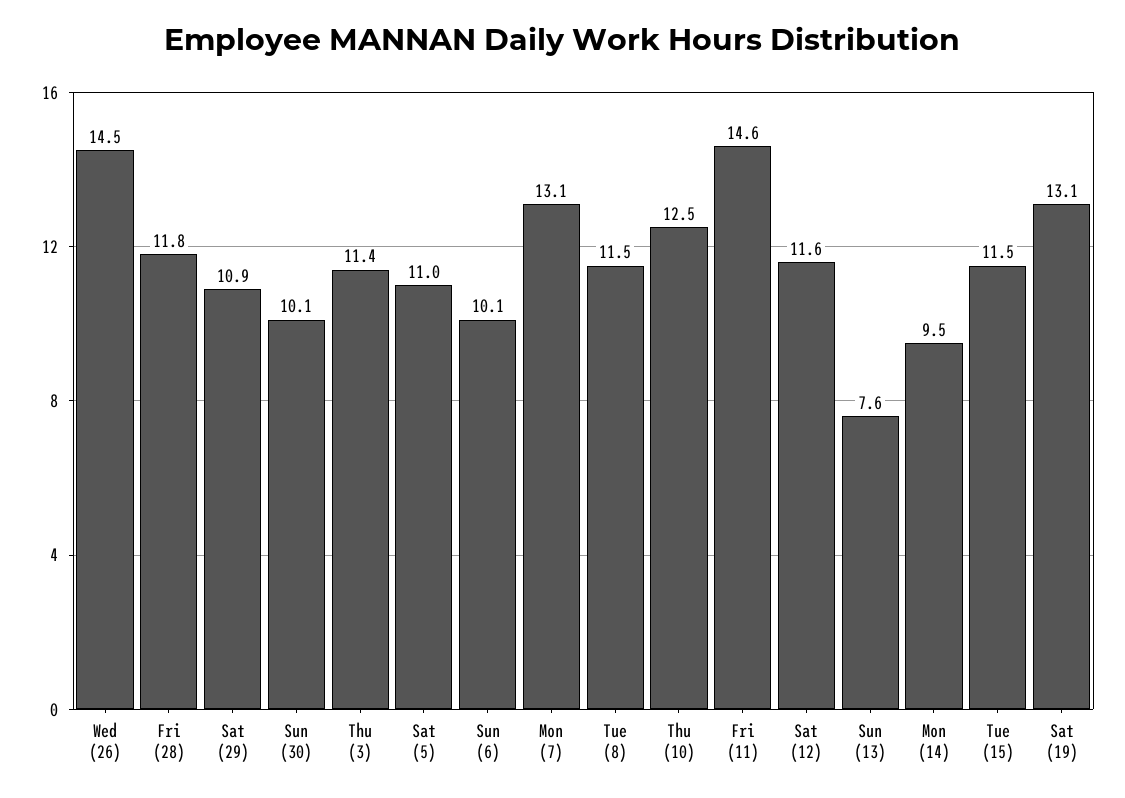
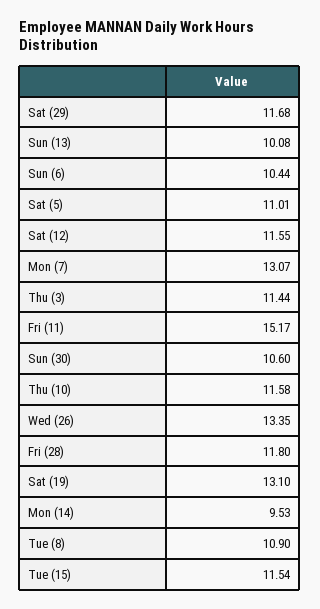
Wed (26): 14.5 -> 13.35
Sat (29): 10.9 -> 11.68
Sun (30): 10.1 -> 10.6
Sun (6): 10.1 -> 10.44
Tue (8): 11.5 -> 10.9
Thu (10): 12.5 -> 11.58
Fri (11): 14.6 -> 15.17
Sun (13): 7.6 -> 10.08

